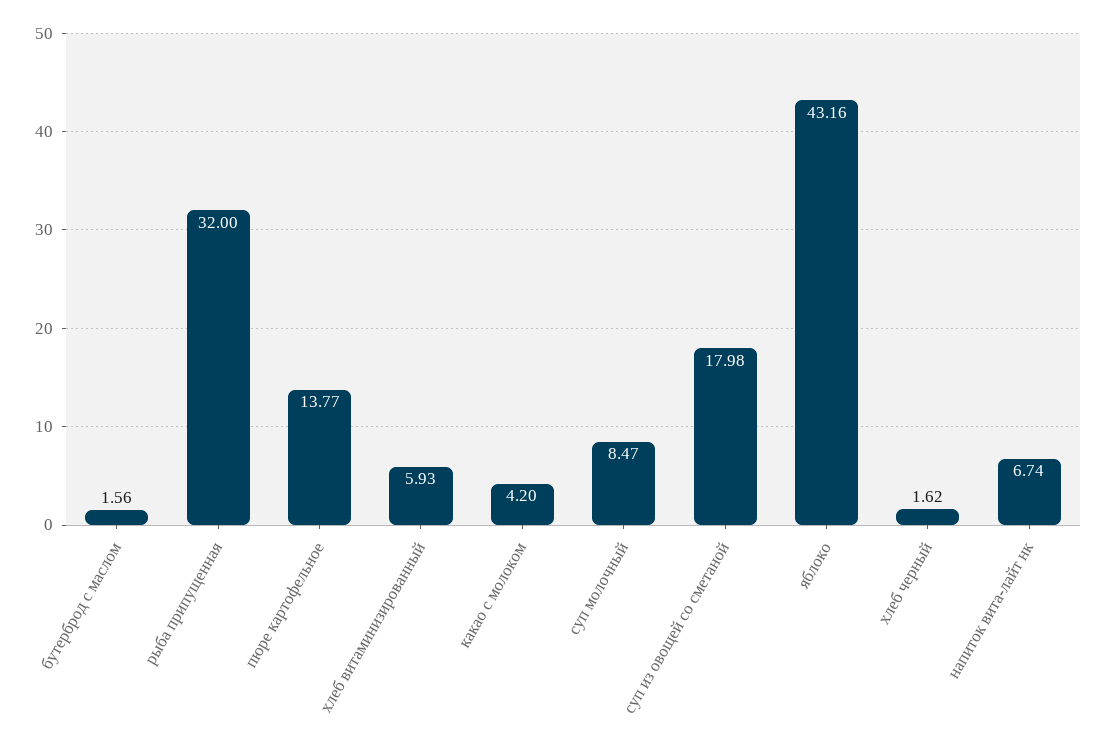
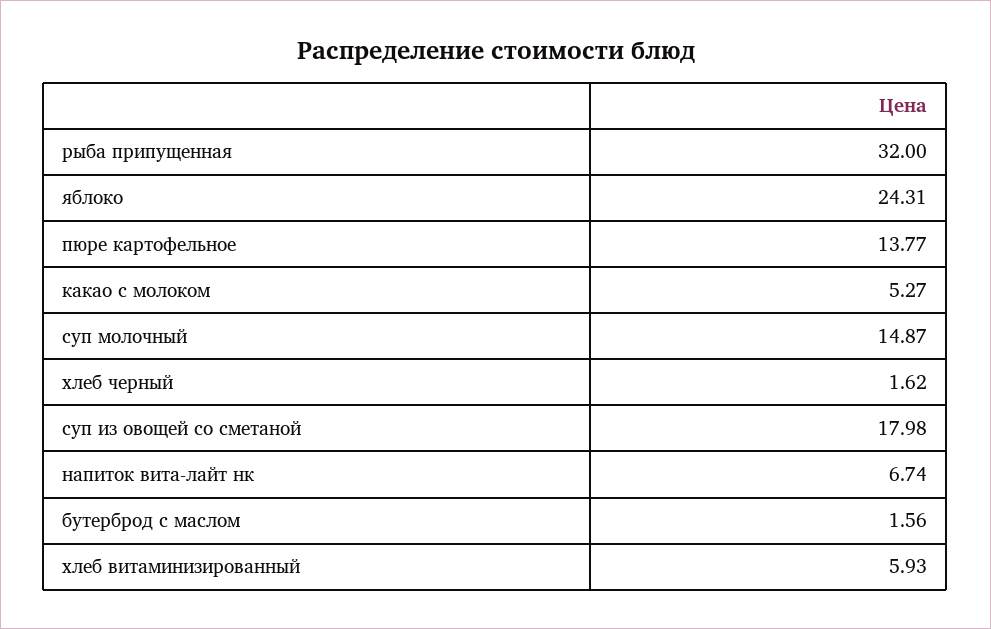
какао с молоком: 4.2 -> 5.27
суп молочный: 8.47 -> 14.87
яблоко: 43.16 -> 24.31

